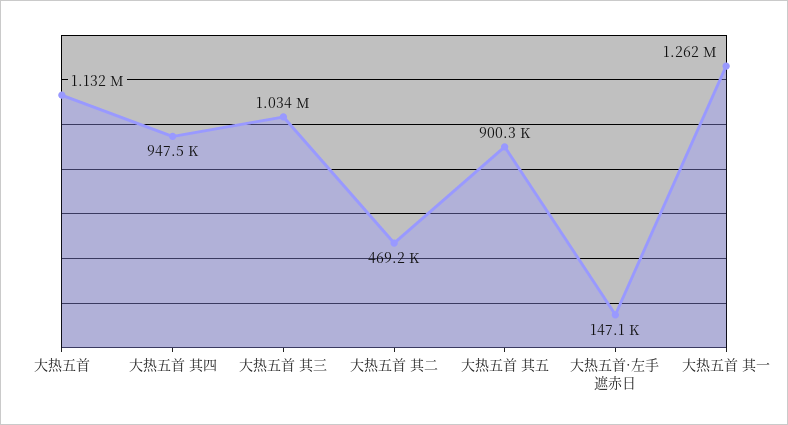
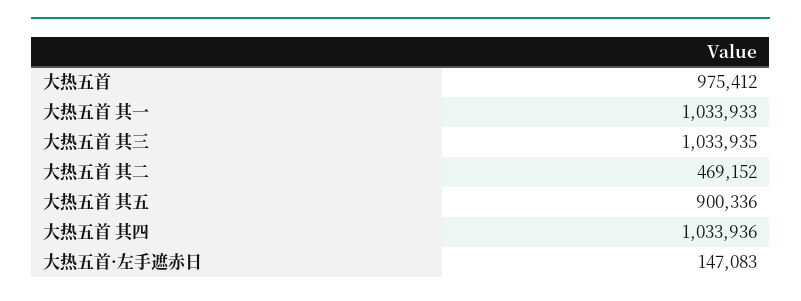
大热五首: 1132000 -> 975412
大热五首 其四: 947500 -> 1033936
大热五首 其一: 1262000 -> 1033933

